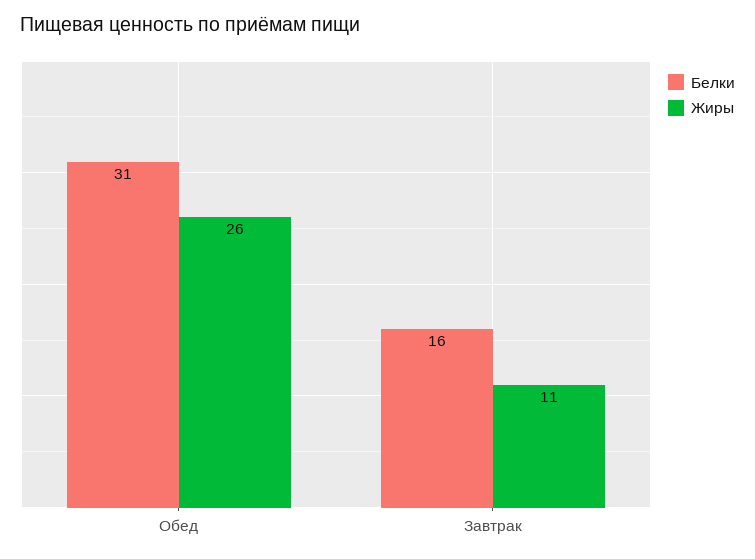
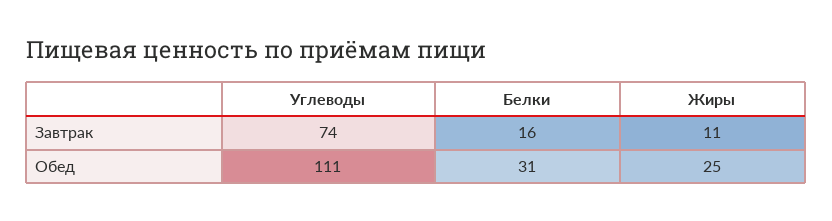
Жиры, Обед: 26 -> 25
Углеводы, Завтрак: none -> 74
Углеводы, Обед: none -> 111

